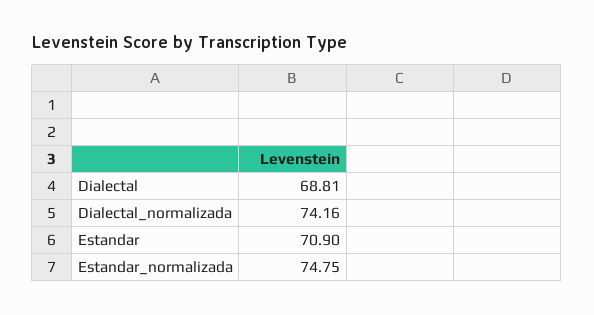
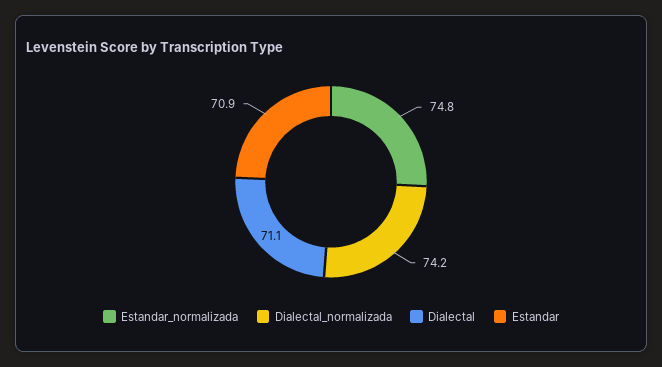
Dialectal: 68.81 -> 71.1

